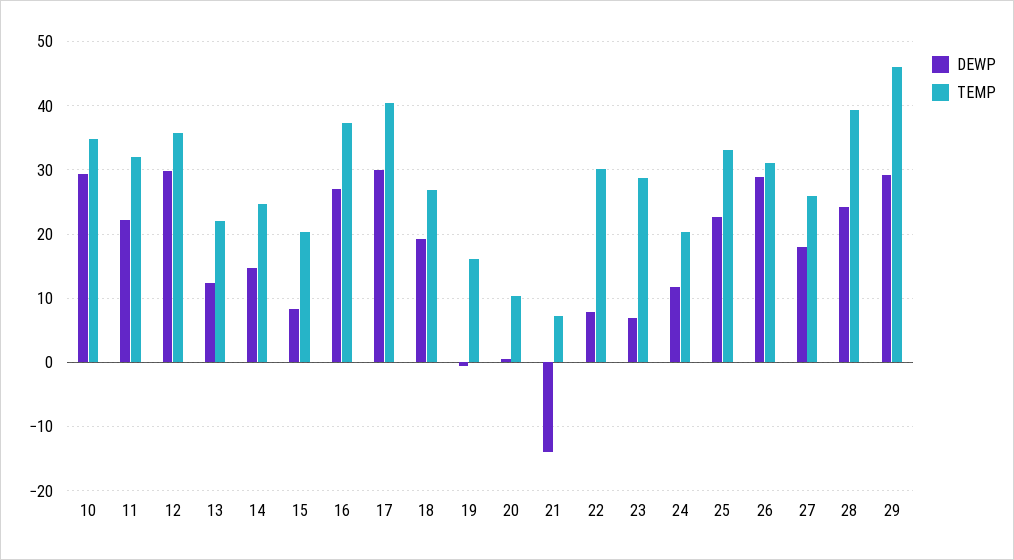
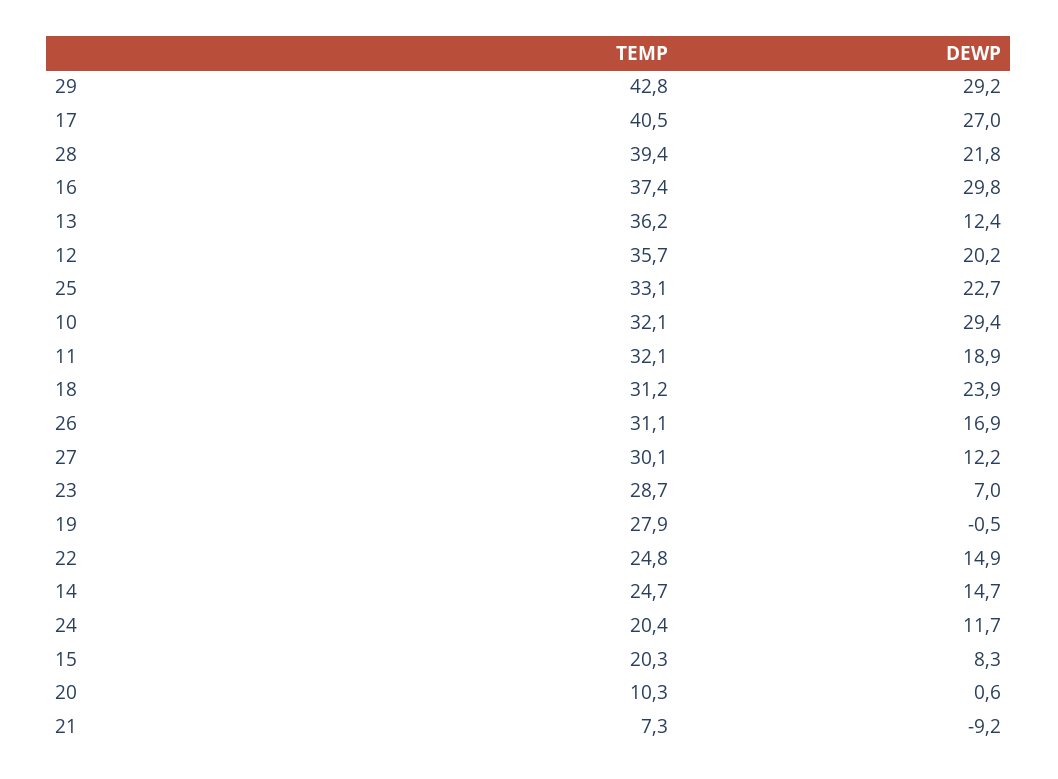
TEMP, 10: 35 -> 32.1
DEWP, 11: 22 -> 18.9
DEWP, 12: 30 -> 20.2
TEMP, 13: 22 -> 36.2
DEWP, 16: 27 -> 29.8
DEWP, 17: 30 -> 27
DEWP, 18: 19 -> 23.9
TEMP, 18: 27 -> 31.2
TEMP, 19: 16 -> 27.9
DEWP, 21: -14 -> -9.2
DEWP, 22: 8 -> 14.9
TEMP, 22: 30 -> 24.8
DEWP, 26: 29 -> 16.9
DEWP, 27: 18 -> 12.2
TEMP, 27: 26 -> 30.1
DEWP, 28: 24 -> 21.8
TEMP, 29: 46 -> 42.8

